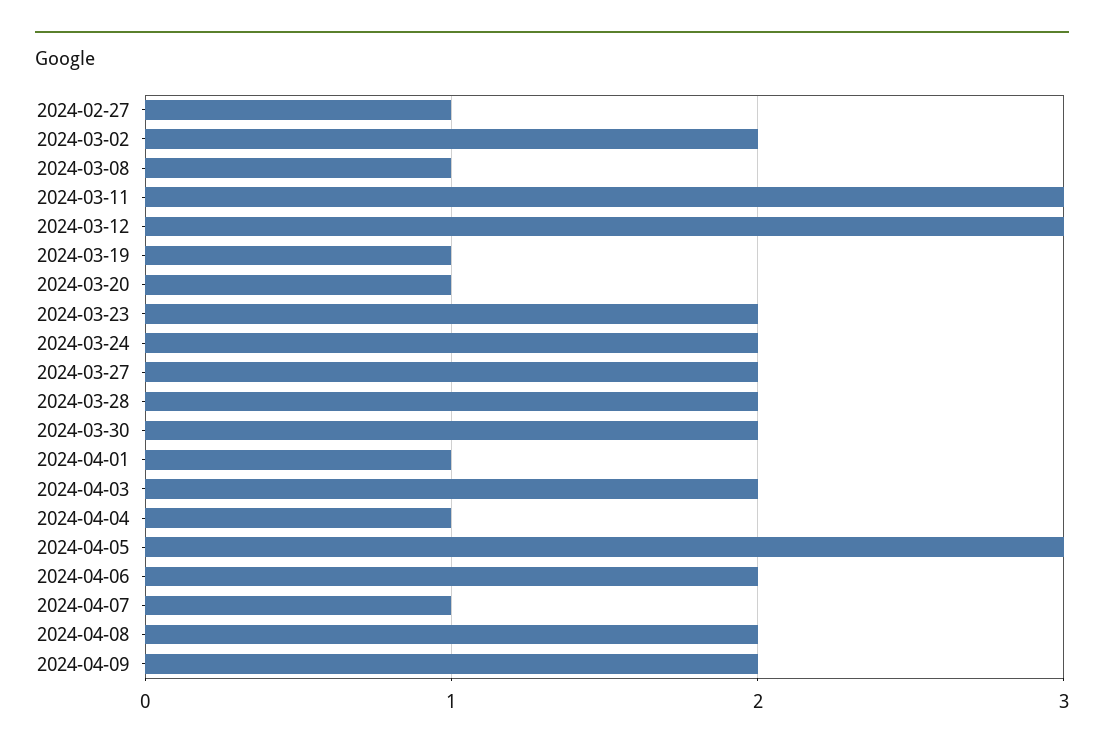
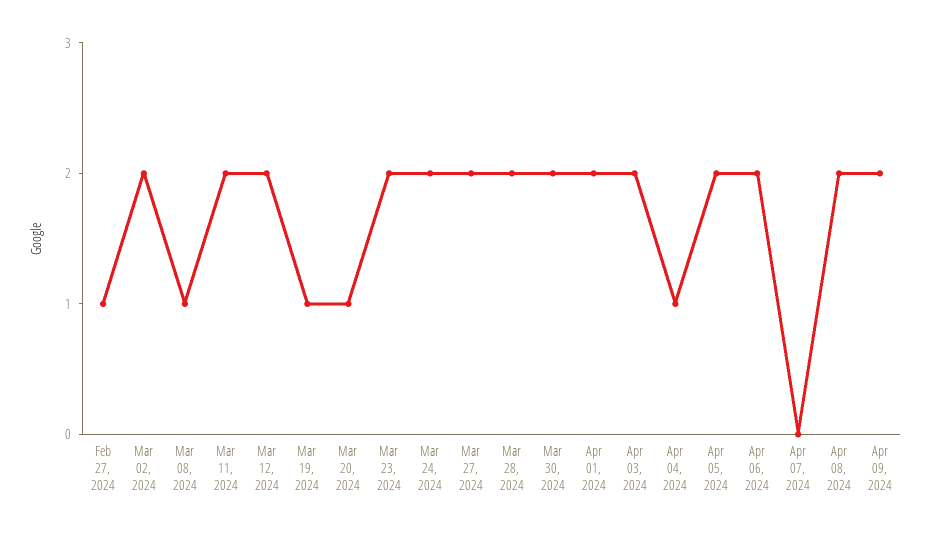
2024-03-11: 3 -> 2
2024-03-12: 3 -> 2
2024-04-01: 1 -> 2
2024-04-05: 3 -> 2
2024-04-07: 1 -> 0

